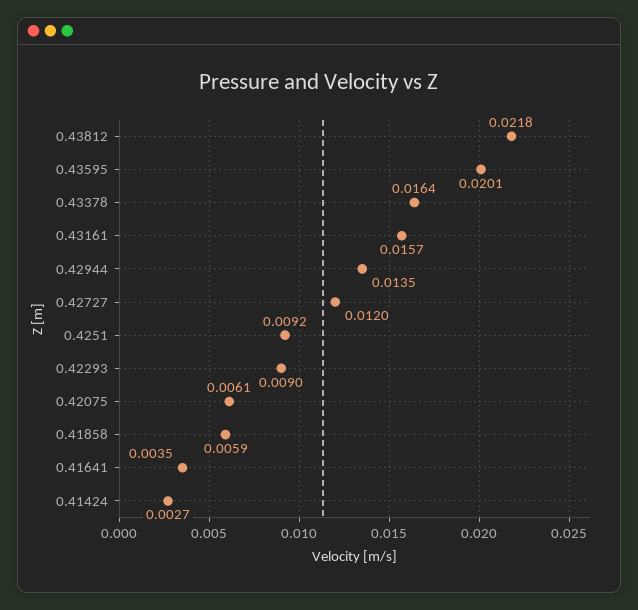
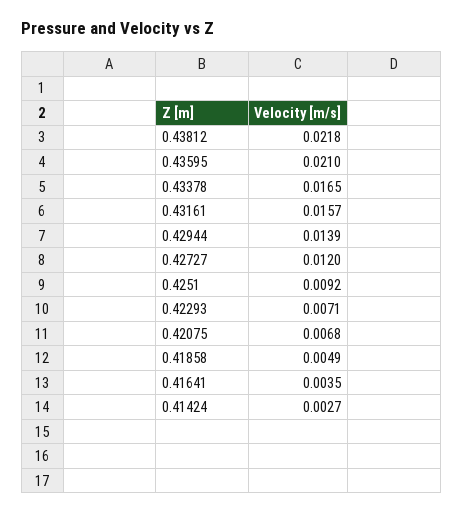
0.43595: 0.0201 -> 0.021
0.43378: 0.0164 -> 0.0165
0.42944: 0.0135 -> 0.0139
0.42293: 0.009 -> 0.0071
0.42075: 0.0061 -> 0.0068
0.41858: 0.0059 -> 0.0049

